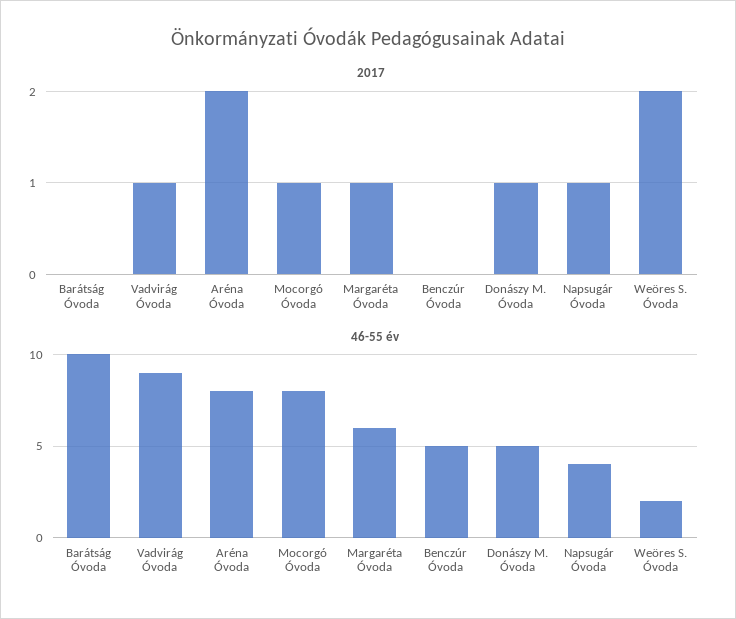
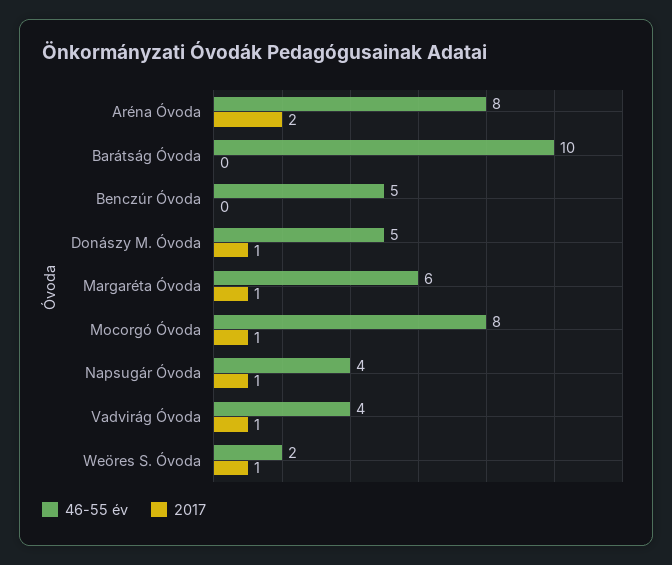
2017, Weöres S. Óvoda: 2 -> 1
46-55 év, Vadvirág Óvoda: 9 -> 4

